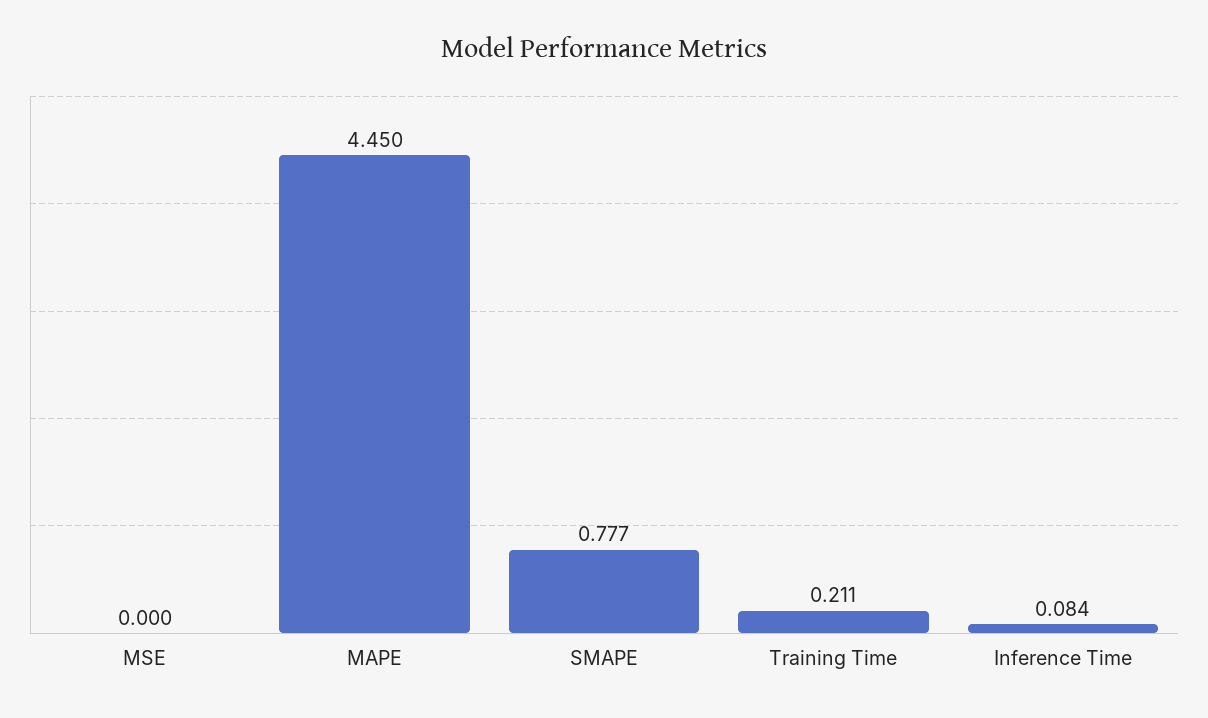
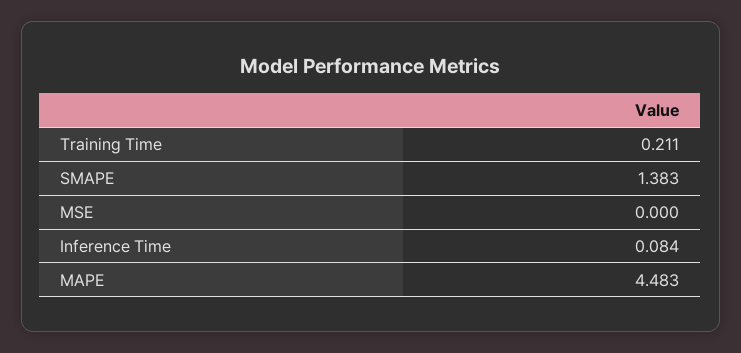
MAPE: 4.45 -> 4.483
SMAPE: 0.777 -> 1.383

